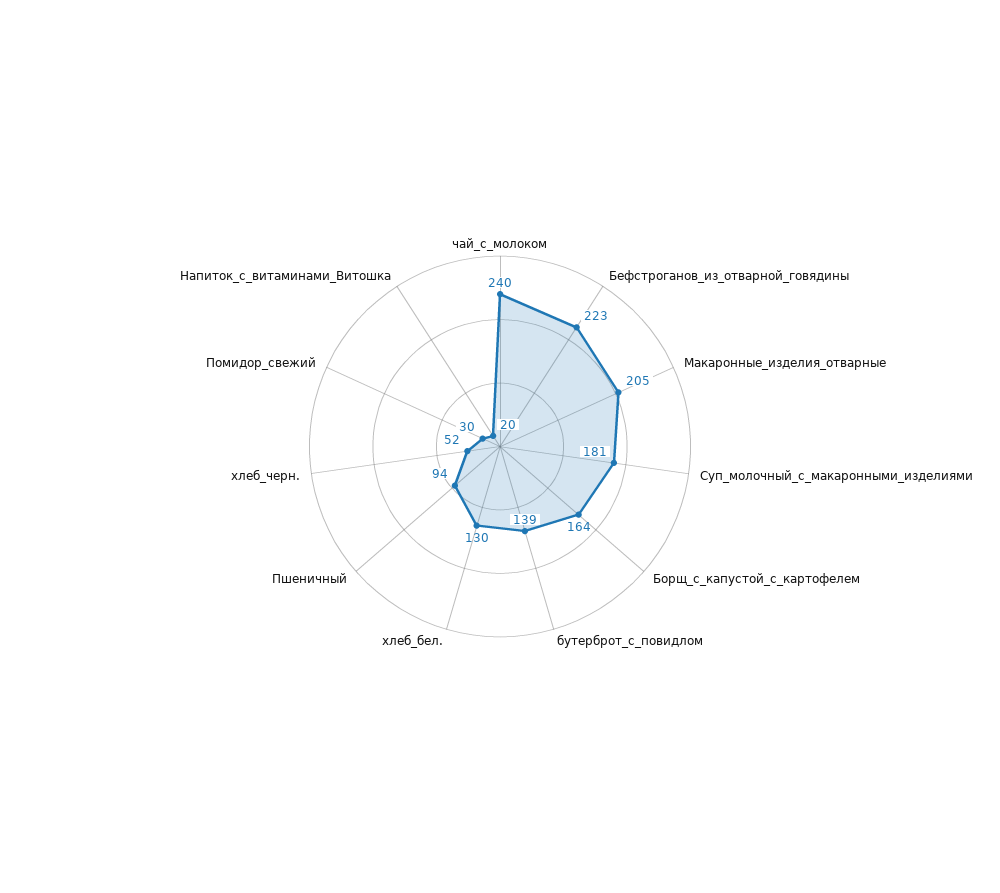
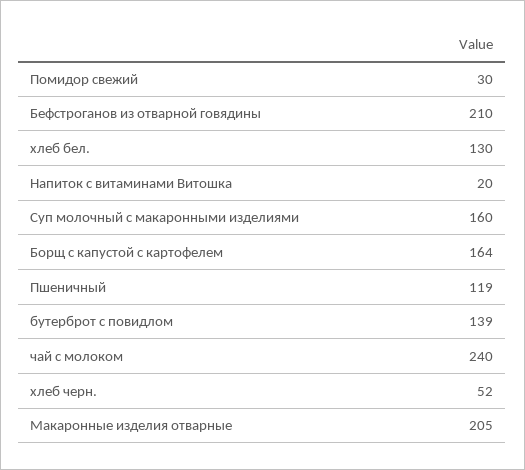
Бефстроганов_из_отварной_говядины: 223 -> 210
Суп_молочный_с_макаронными_изделиями: 181 -> 160
Пшеничный: 94 -> 119

